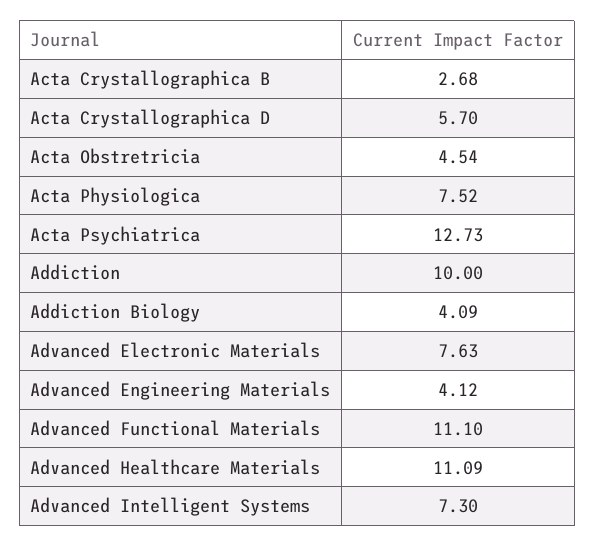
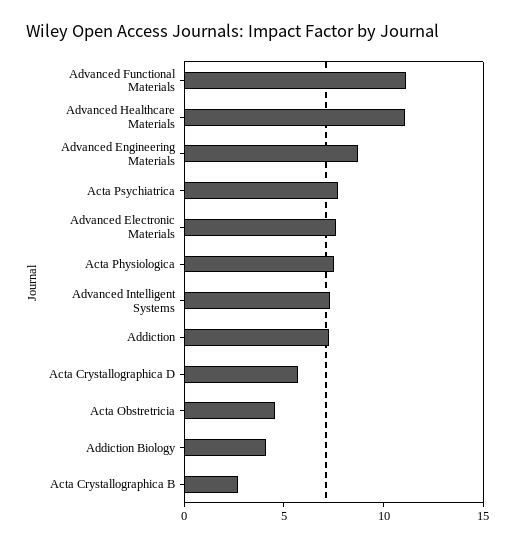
Acta Psychiatrica: 12.73 -> 8
Addiction: 10 -> 7
Advanced Engineering Materials: 4.12 -> 9

